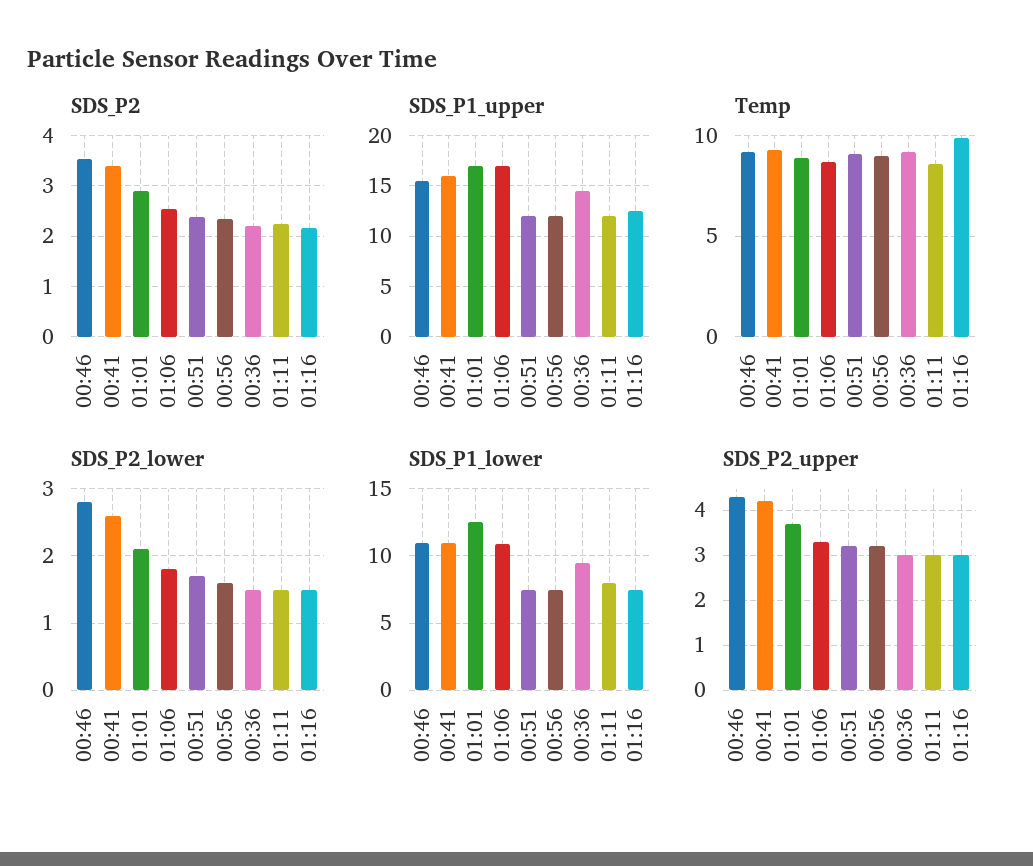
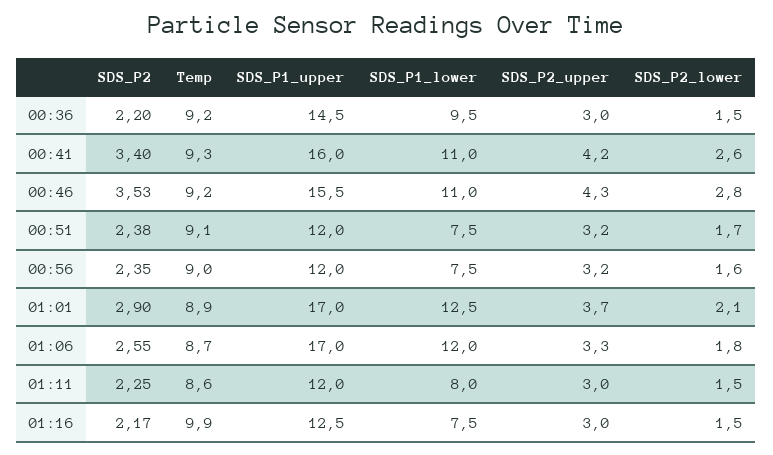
SDS_P1_lower, 01:06: 11 -> 12

